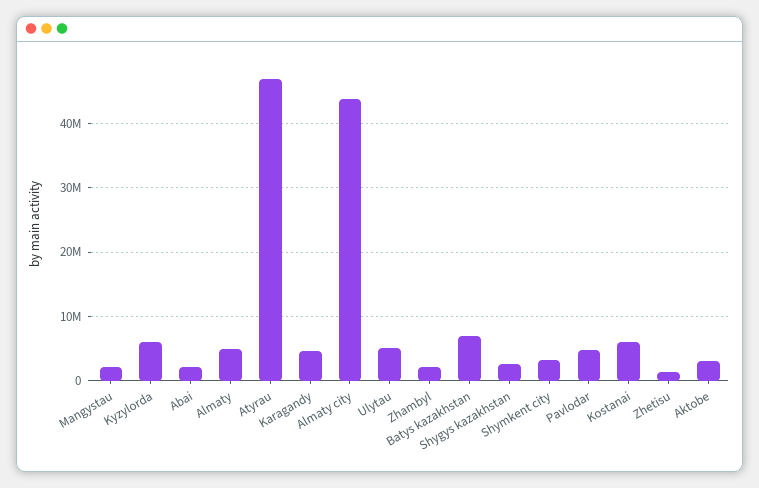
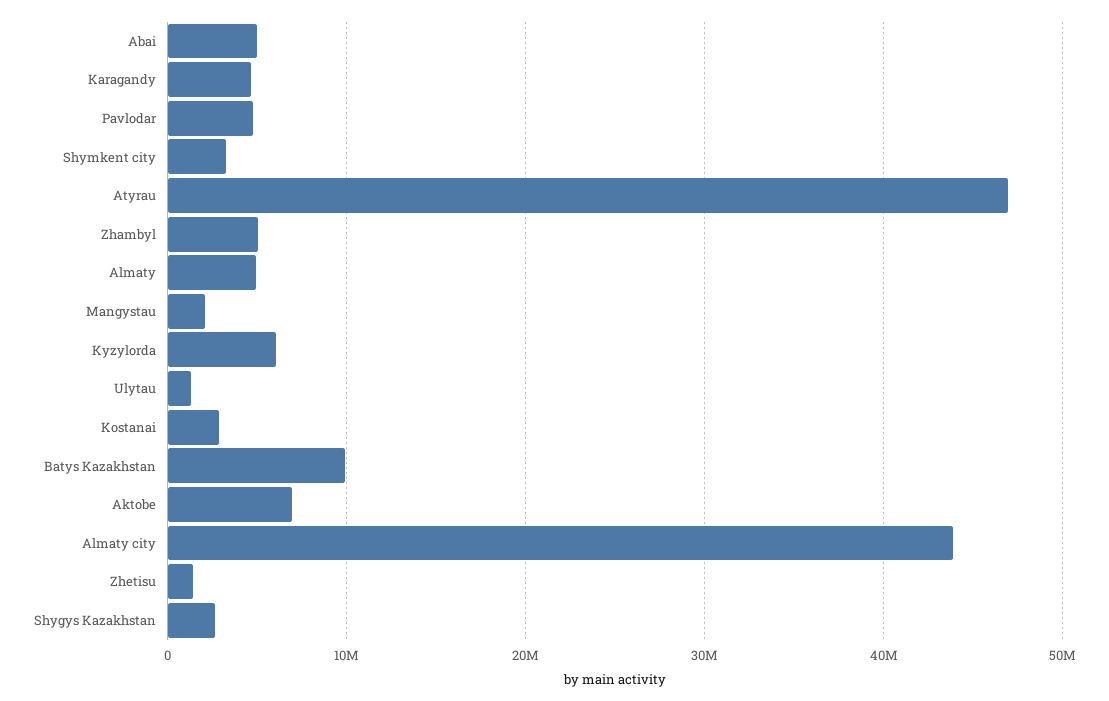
Abai: 2000000 -> 5000000
Ulytau: 5000000 -> 1000000
Zhambyl: 2000000 -> 5000000
Batys kazakhstan: 7000000 -> 10000000
Kostanai: 6000000 -> 3000000
Aktobe: 3000000 -> 7000000

